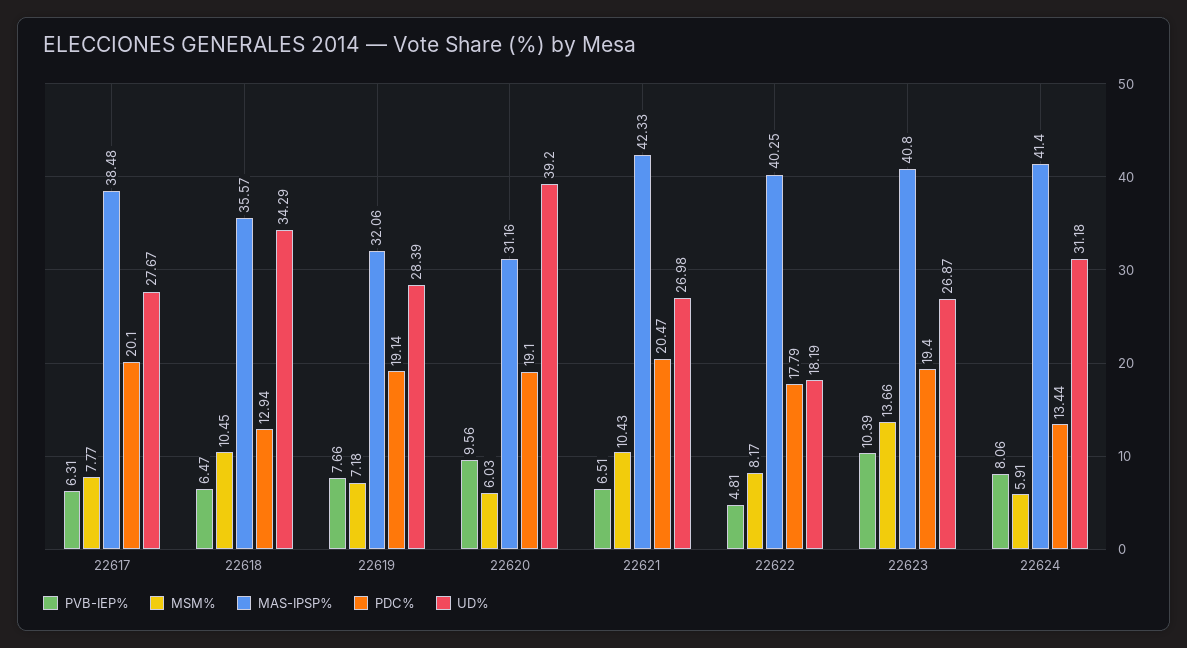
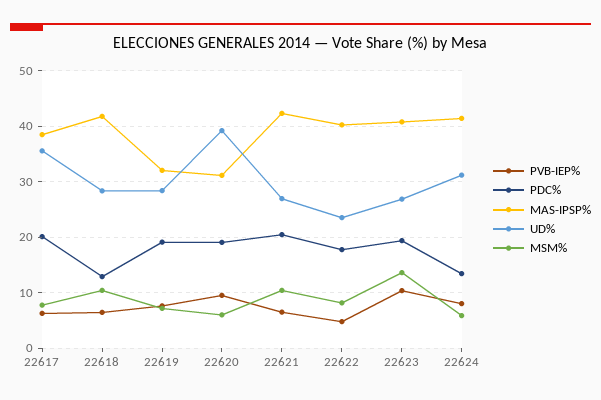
UD%, 22617: 27.67 -> 36
MAS-IPSP%, 22618: 35.57 -> 42
UD%, 22618: 34.29 -> 28
UD%, 22622: 18.19 -> 24

